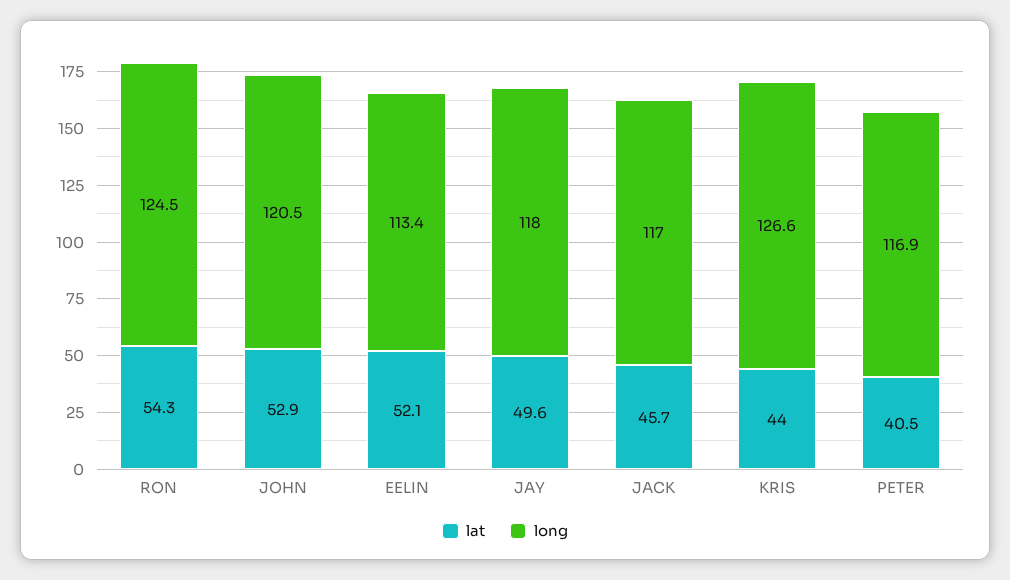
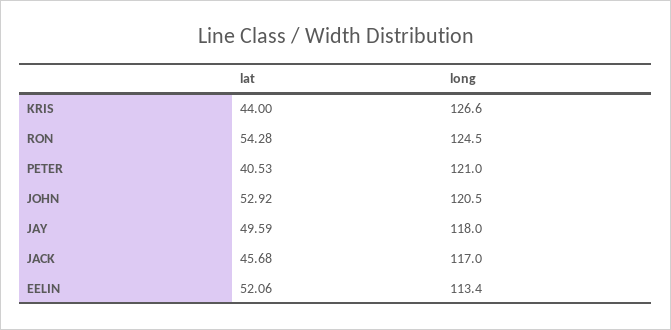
long, PETER: 116.9 -> 121

